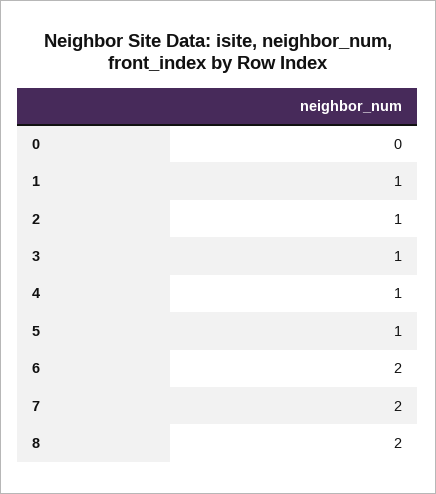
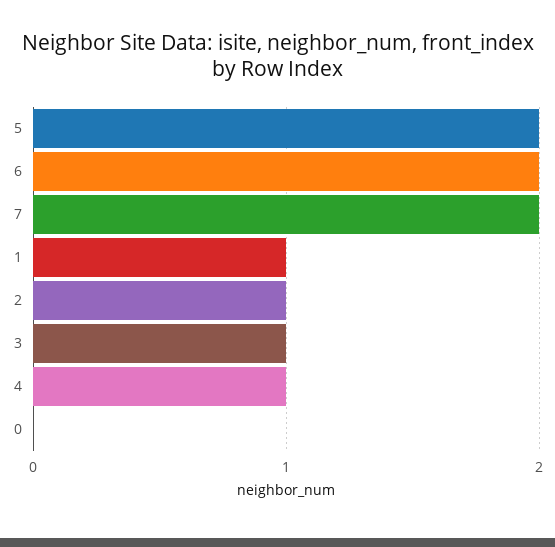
5: 1 -> 2
8: 2 -> none

